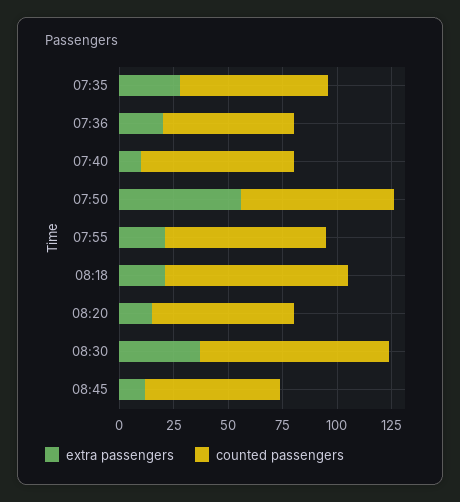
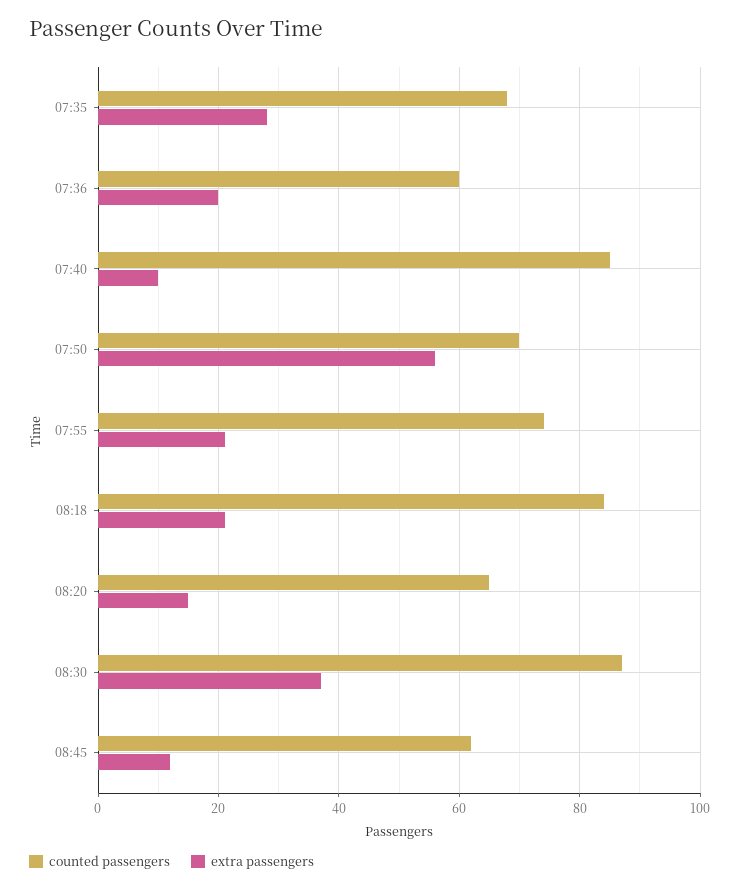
counted passengers, 07:40: 70 -> 85

